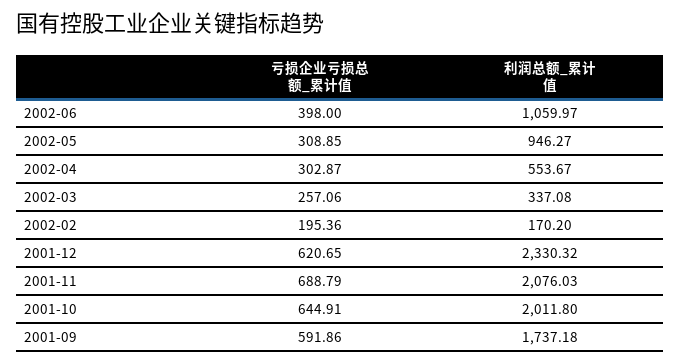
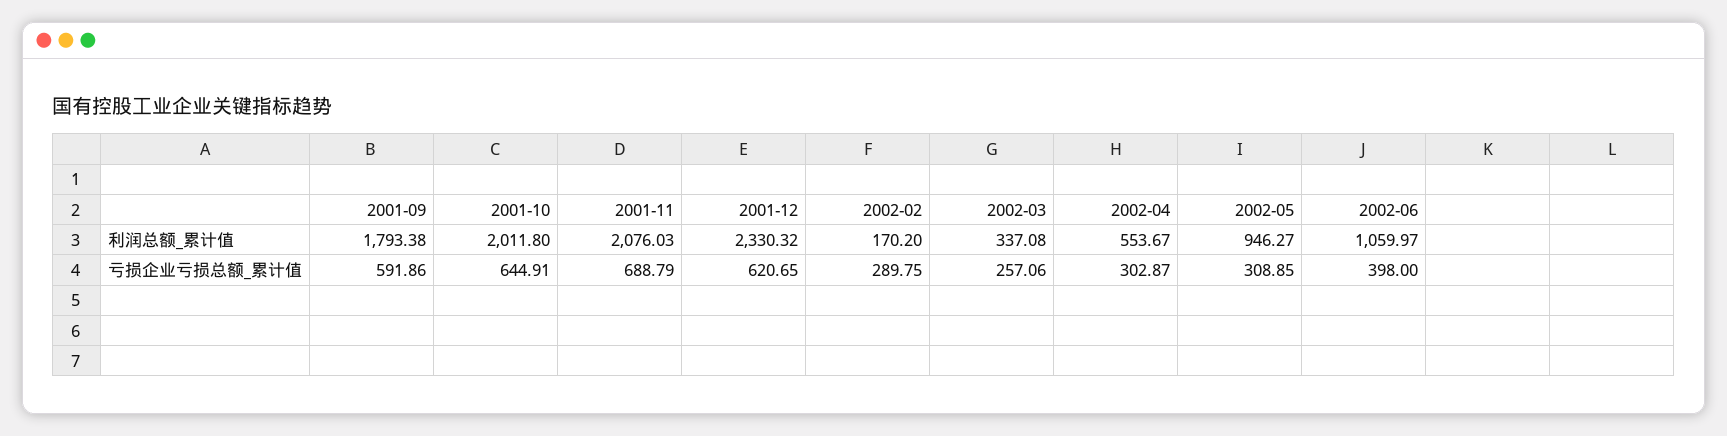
亏损企业亏损总额_累计值, 2002-02: 195.36 -> 289.75
利润总额_累计值, 2001-09: 1737.18 -> 1793.38

